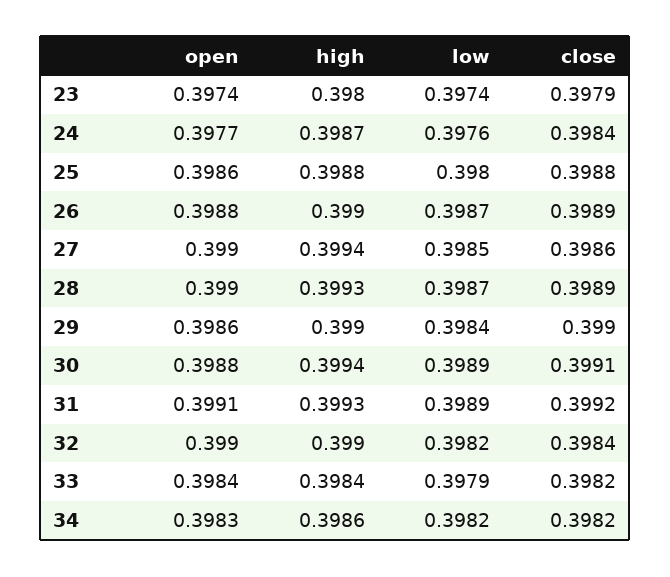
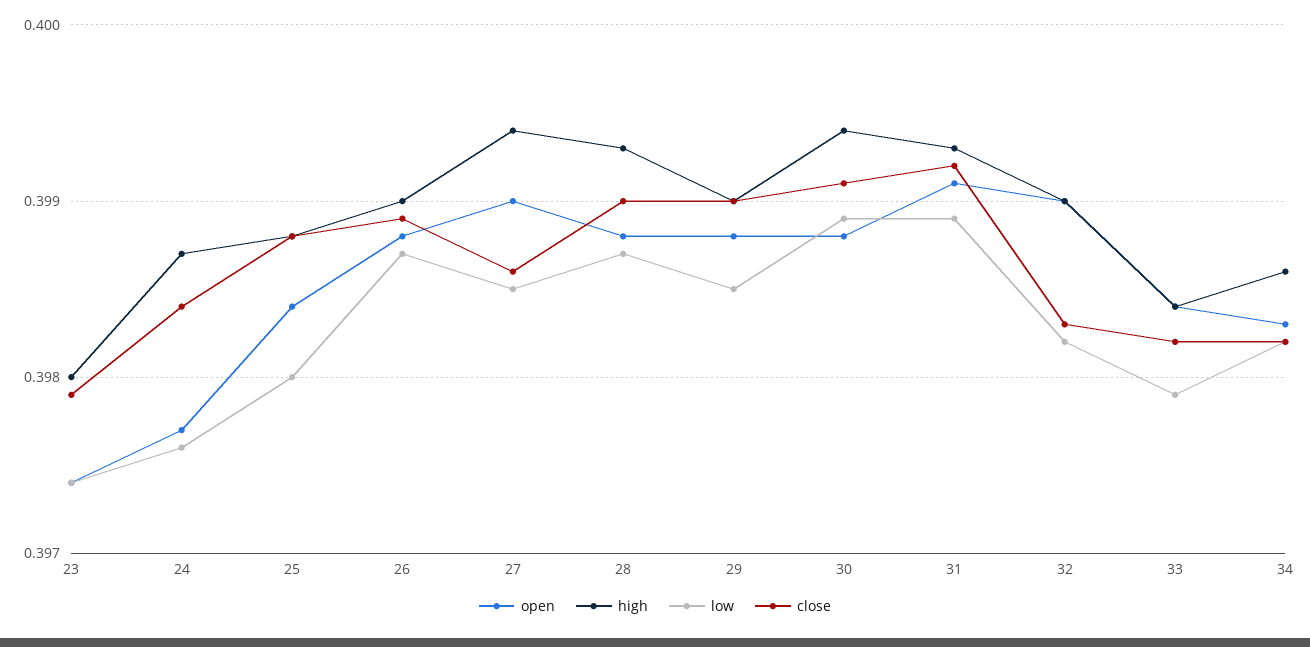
open, 25: 0.3986 -> 0.3984
open, 28: 0.399 -> 0.3988
close, 28: 0.3989 -> 0.399
open, 29: 0.3986 -> 0.3988
low, 29: 0.3984 -> 0.3985
close, 32: 0.3984 -> 0.3983

